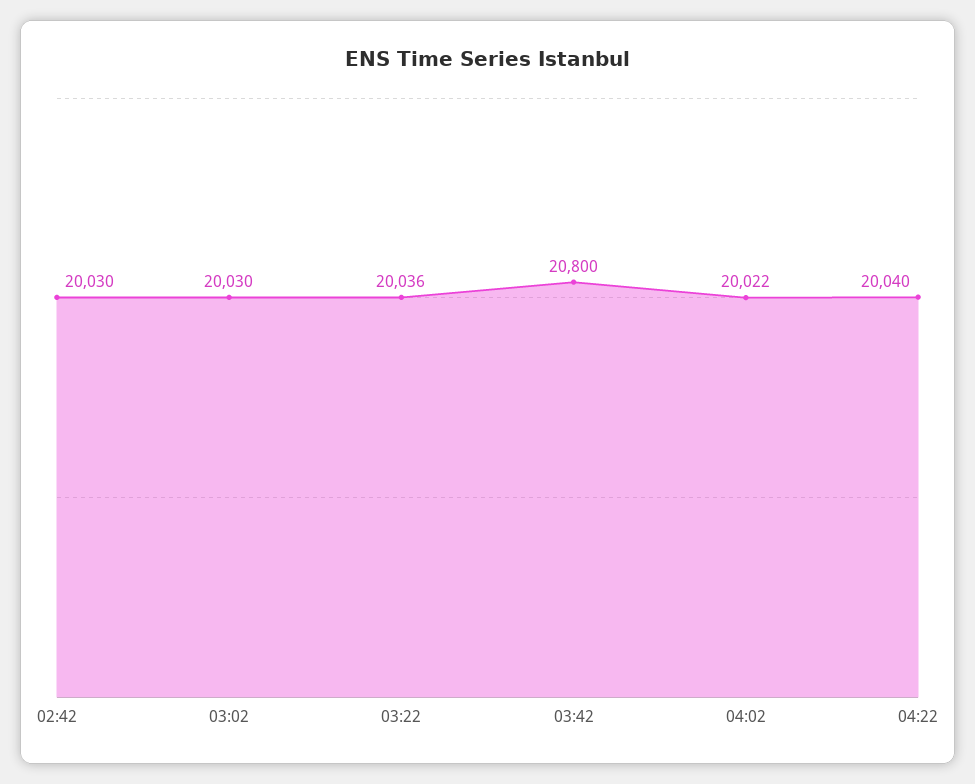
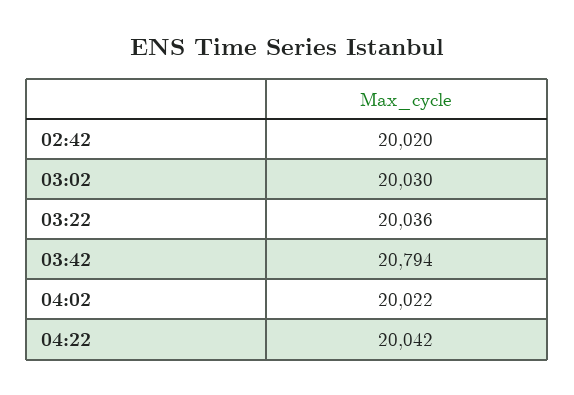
02:42: 20030 -> 20020
03:42: 20800 -> 20794
04:22: 20040 -> 20042

